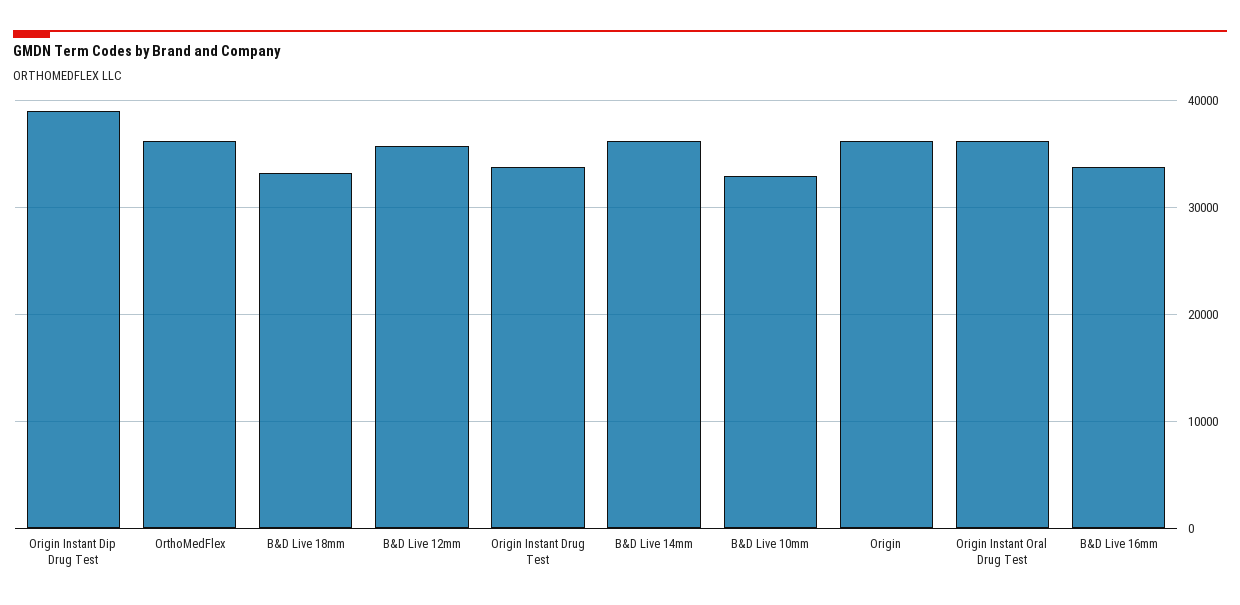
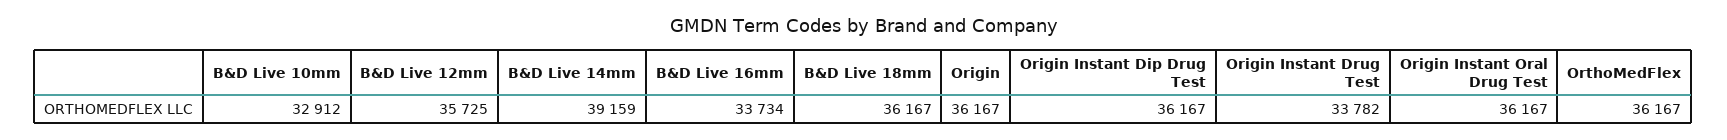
Origin Instant Dip Drug Test: 39000 -> 36167
B&D Live 18mm: 33000 -> 36167
B&D Live 14mm: 36000 -> 39159

